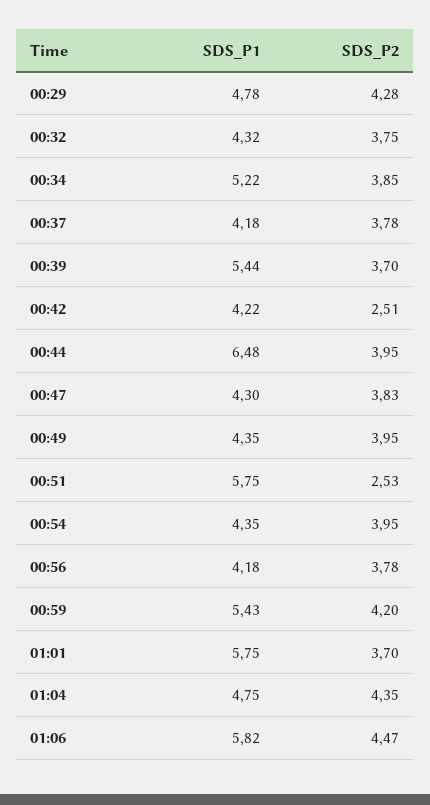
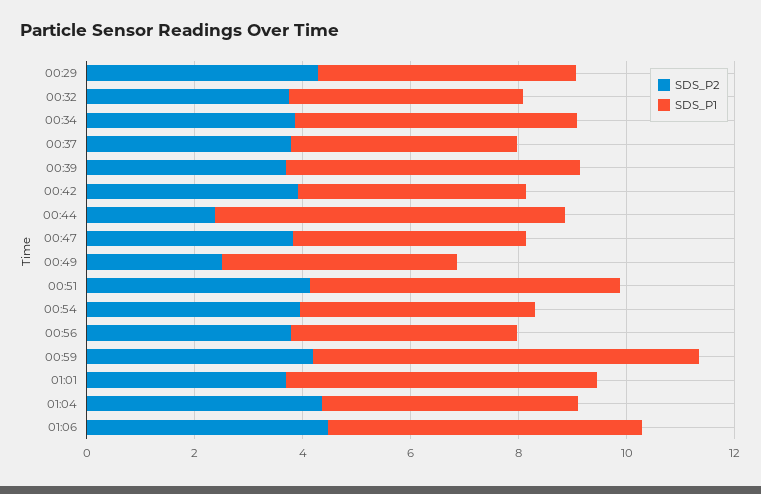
SDS_P2, 00:42: 2.51 -> 4
SDS_P2, 00:44: 3.95 -> 2.5
SDS_P2, 00:49: 3.95 -> 2.5
SDS_P2, 00:51: 2.53 -> 4
SDS_P1, 00:59: 5.43 -> 7

